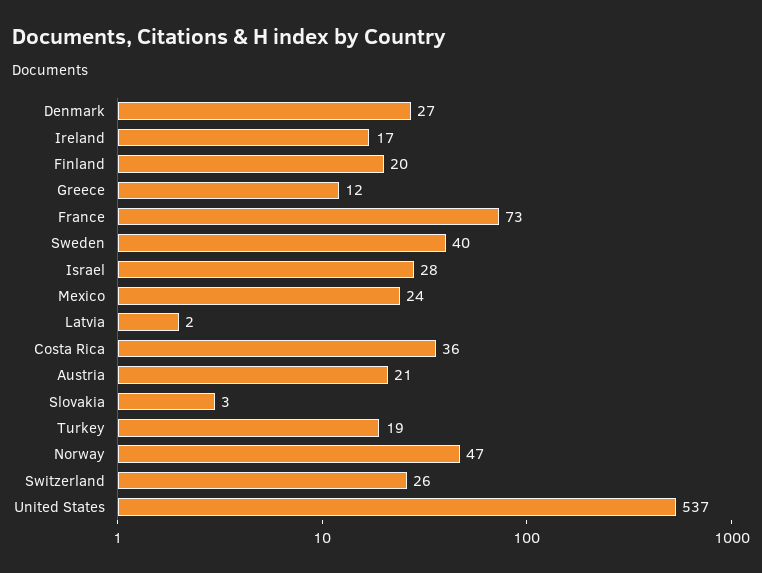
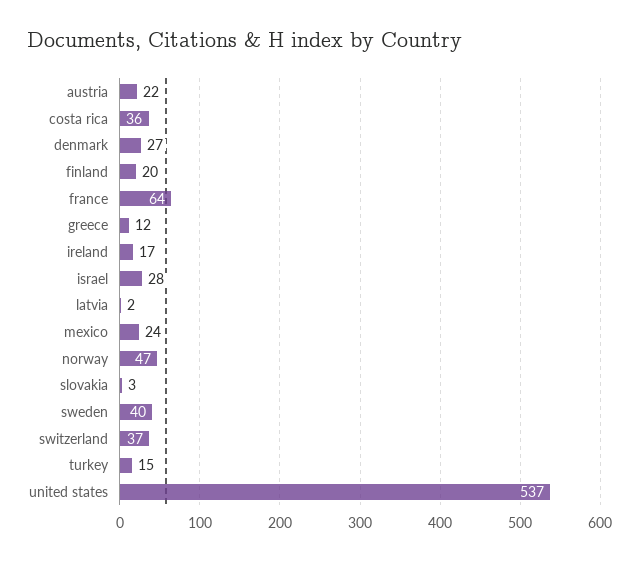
France: 73 -> 64
Austria: 21 -> 22
Turkey: 19 -> 15
Switzerland: 26 -> 37

